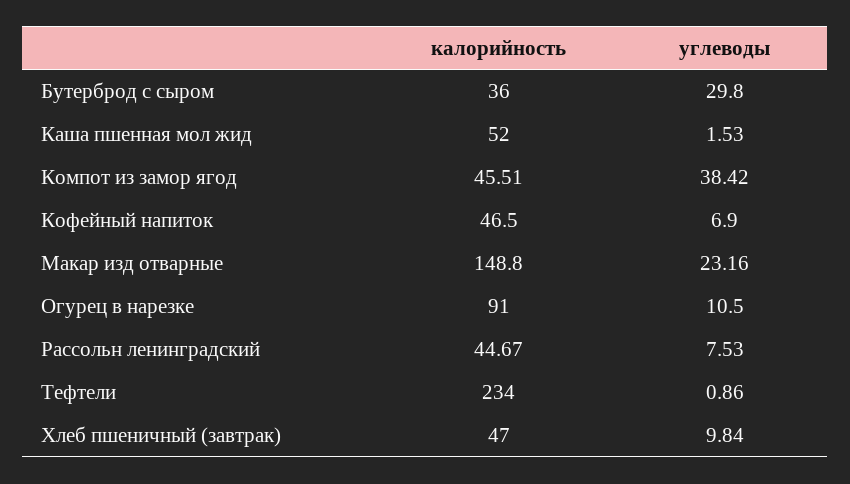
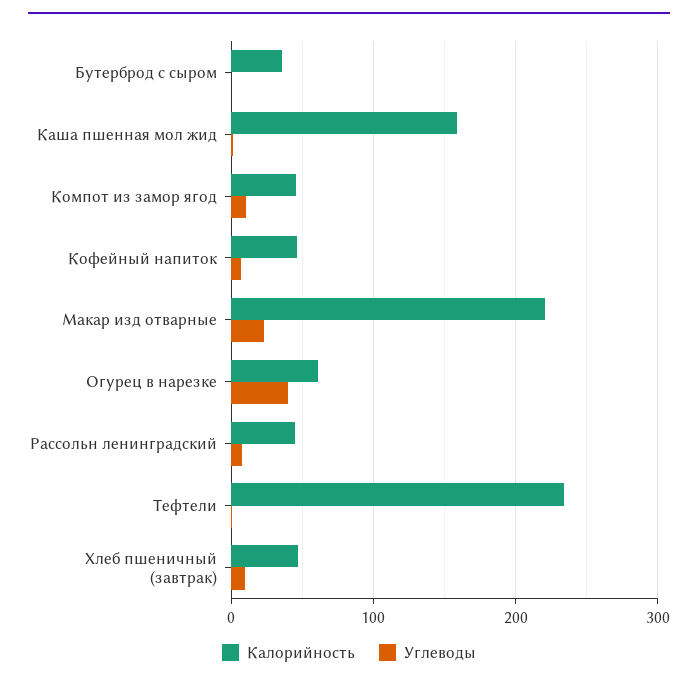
углеводы, Бутерброд с сыром: 29.8 -> 0
калорийность, Каша пшенная мол жид: 52 -> 160
углеводы, Компот из замор ягод: 38.42 -> 10
калорийность, Макар изд отварные: 148.8 -> 220
калорийность, Огурец в нарезке: 91 -> 60
углеводы, Огурец в нарезке: 10.5 -> 40

